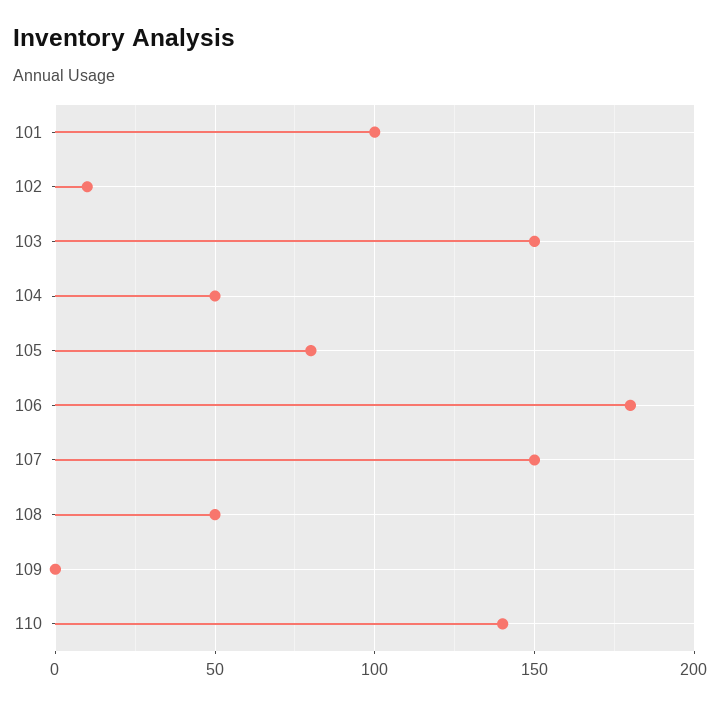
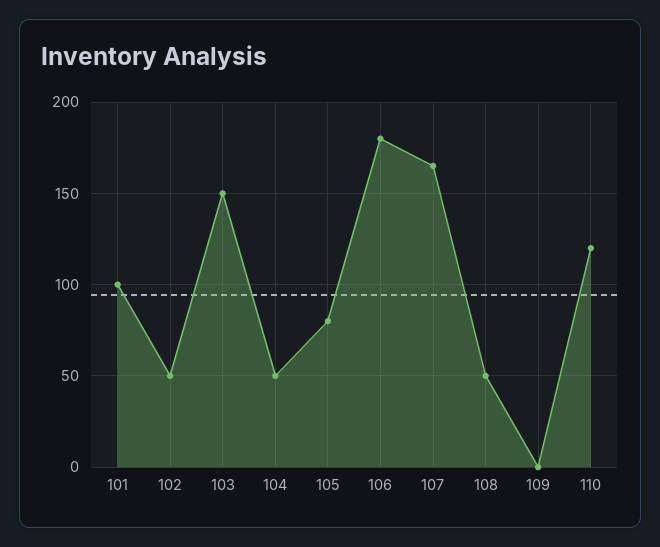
102: 10 -> 50
107: 150 -> 165
110: 140 -> 120

